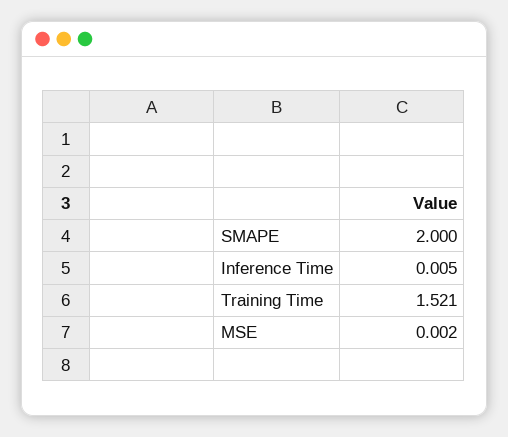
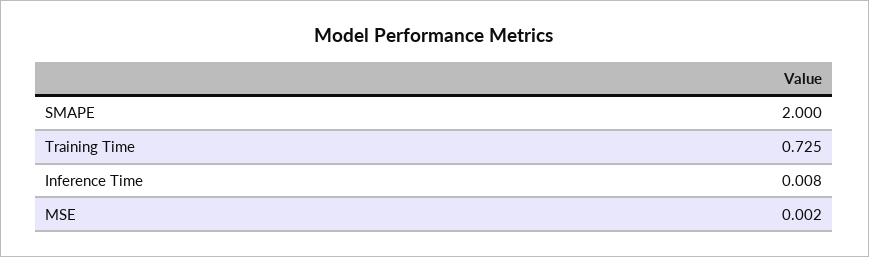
Inference Time: 0.005 -> 0.008
Training Time: 1.521 -> 0.725

